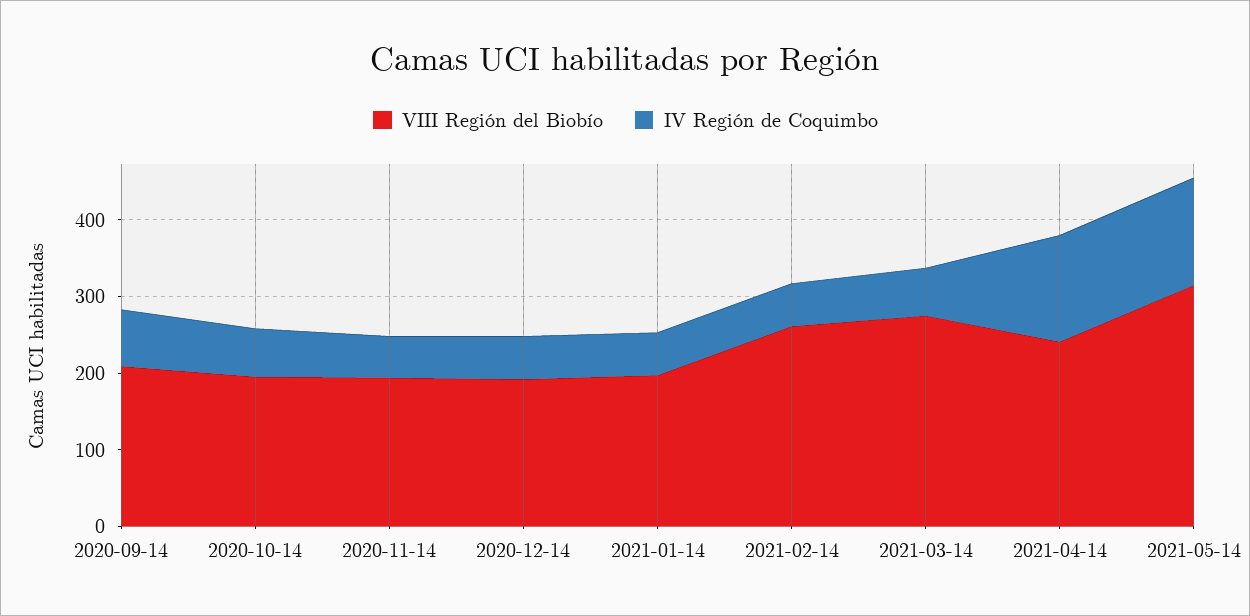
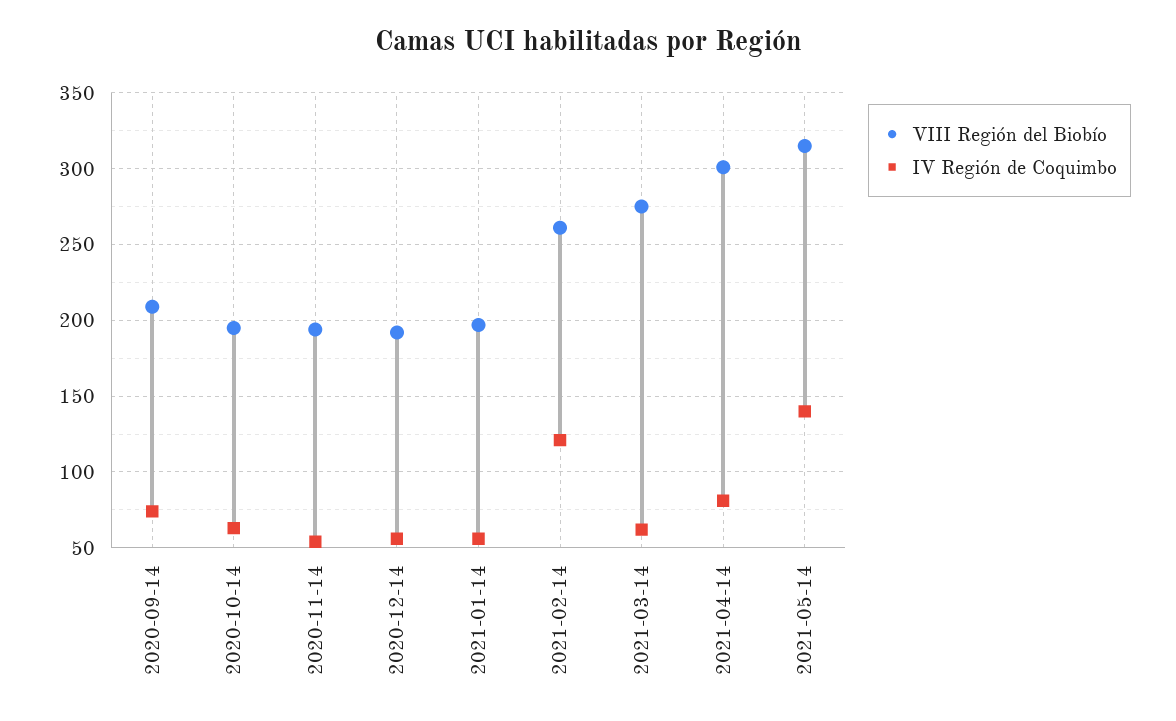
IV Región de Coquimbo, 2021-02-14: 60 -> 120
VIII Región del Biobío, 2021-04-14: 240 -> 300
IV Región de Coquimbo, 2021-04-14: 140 -> 80

